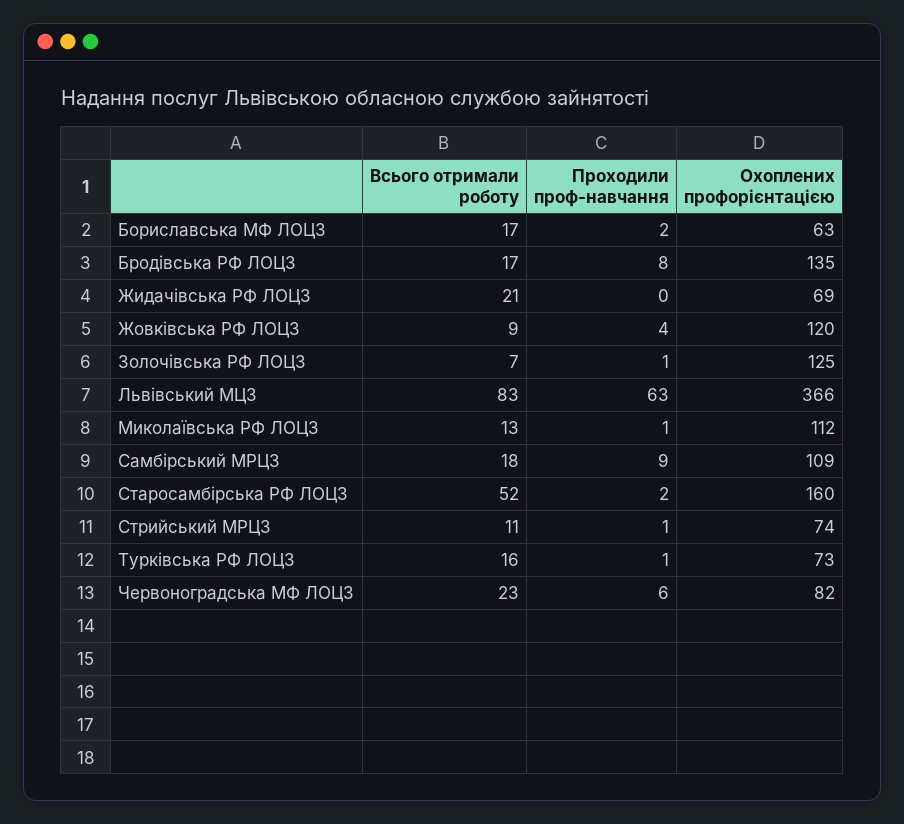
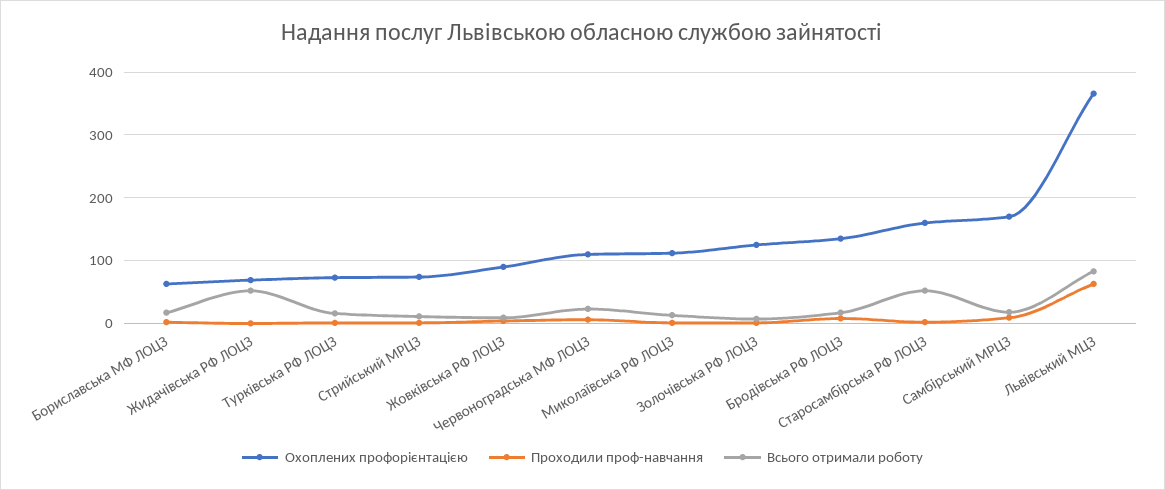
Всього отримали роботу, Жидачівська РФ ЛОЦЗ: 21 -> 50
Охоплених профорієнтацією, Жовківська РФ ЛОЦЗ: 120 -> 90
Охоплених профорієнтацією, Самбірський МРЦЗ: 109 -> 170
Охоплених профорієнтацією, Червоноградська МФ ЛОЦЗ: 82 -> 110

